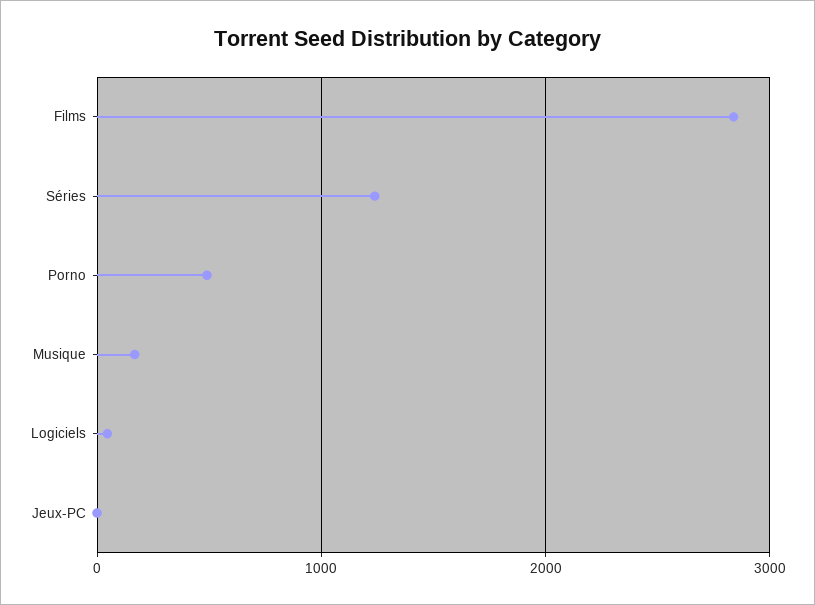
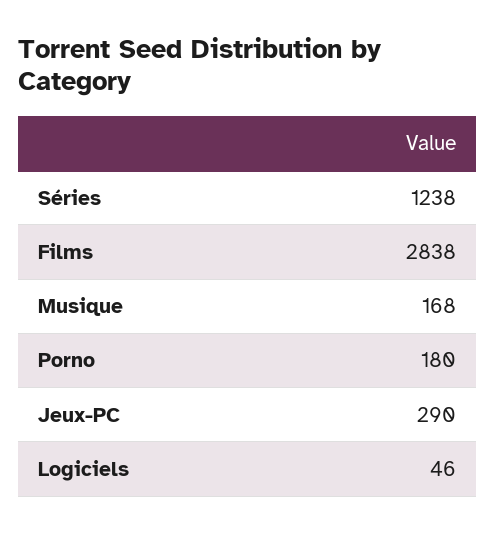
Porno: 500 -> 180
Jeux-PC: 0 -> 290

